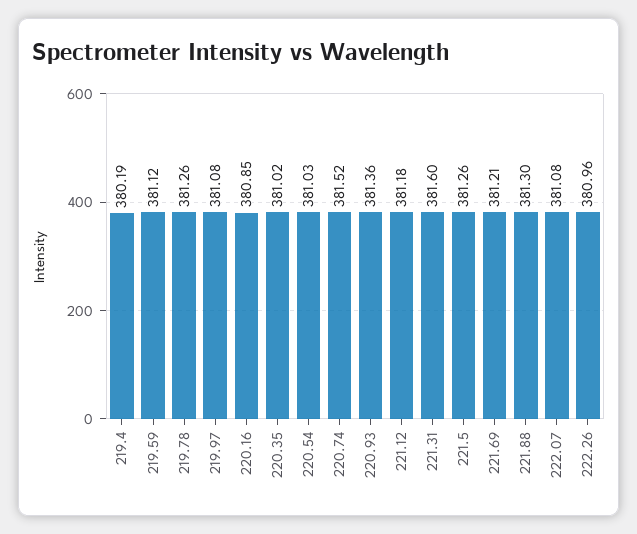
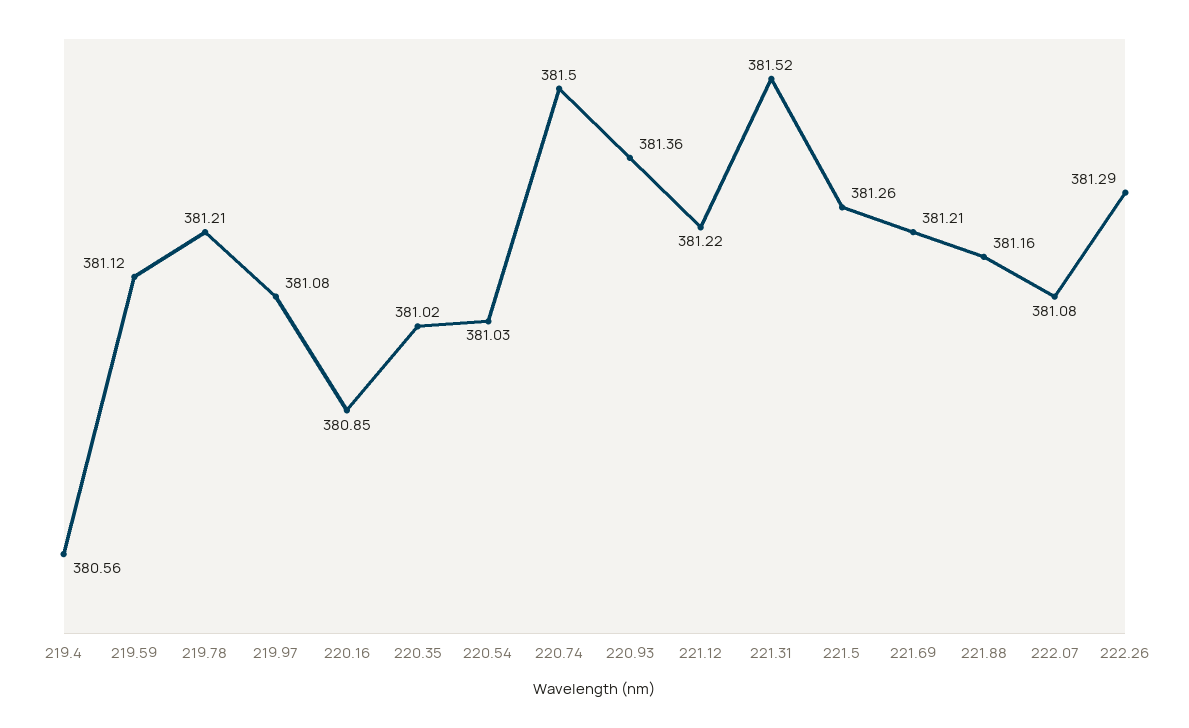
219.4: 380.19 -> 380.56
219.78: 381.26 -> 381.21
220.74: 381.52 -> 381.5
221.12: 381.18 -> 381.22
221.31: 381.6 -> 381.52
221.88: 381.3 -> 381.16
222.26: 380.96 -> 381.29

